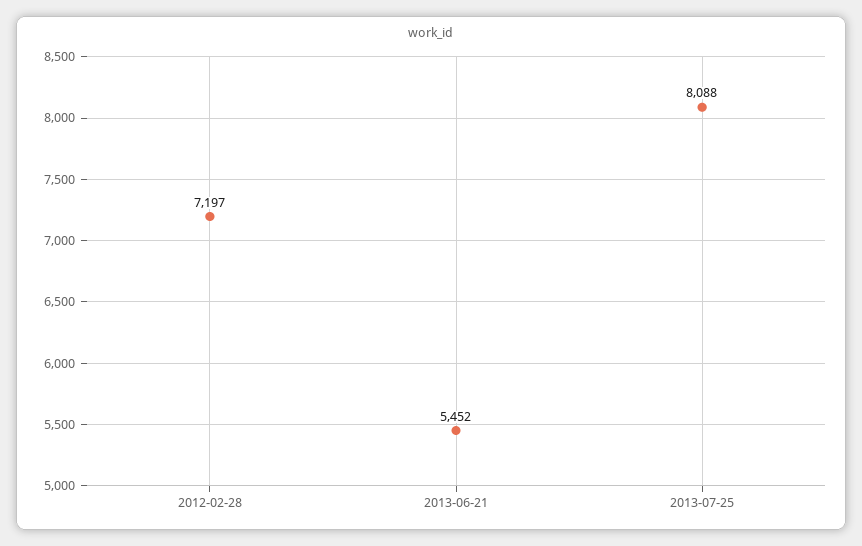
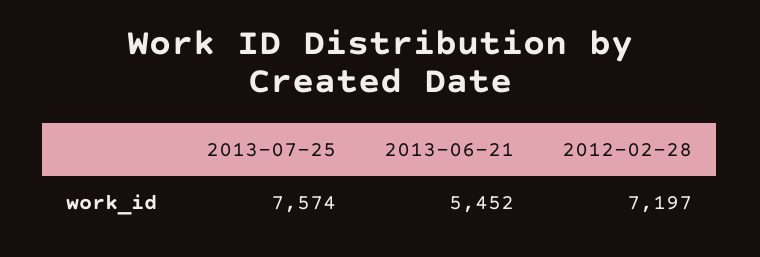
2013-07-25: 8088 -> 7574

